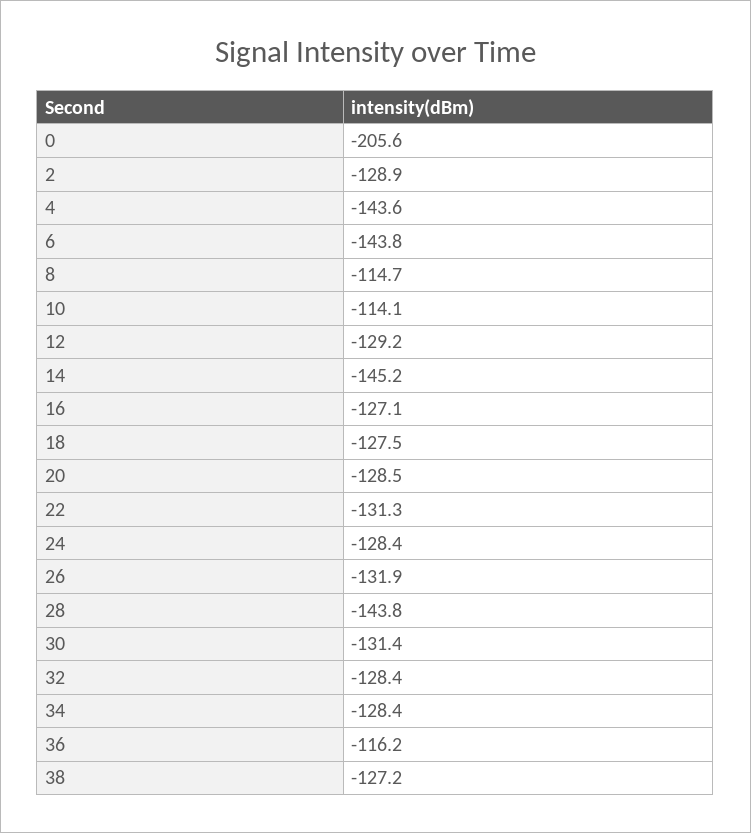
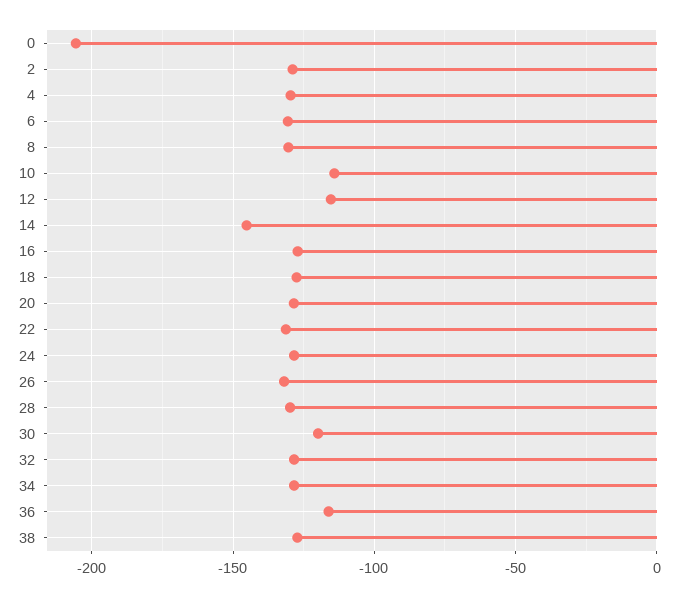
4: -143.6 -> -130
6: -143.8 -> -130
8: -114.7 -> -130
12: -129.2 -> -115
28: -143.8 -> -130
30: -131.4 -> -120

